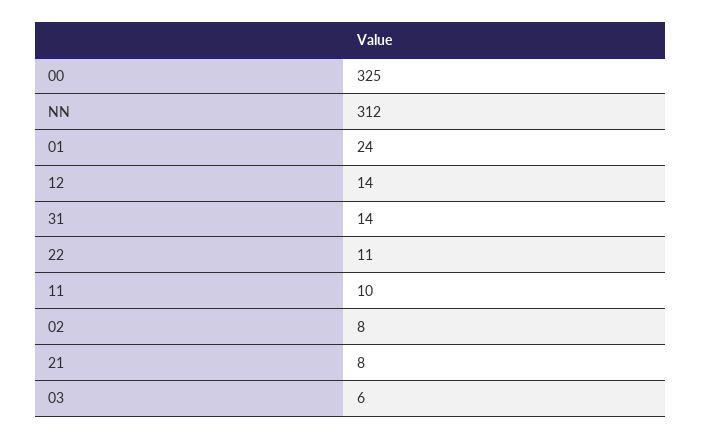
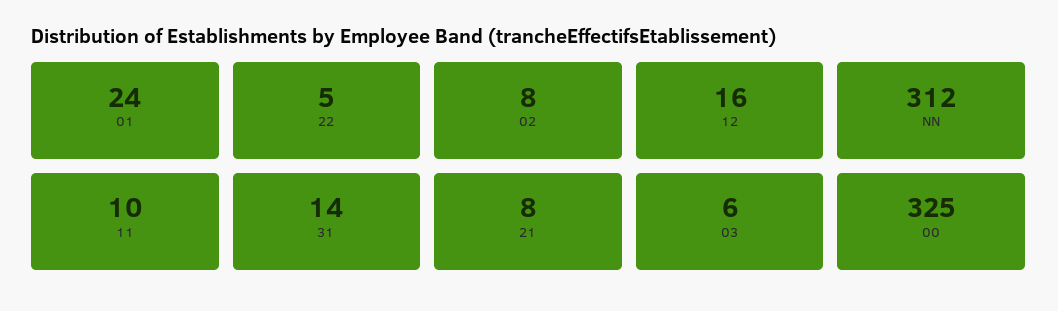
12: 14 -> 16
22: 11 -> 5

